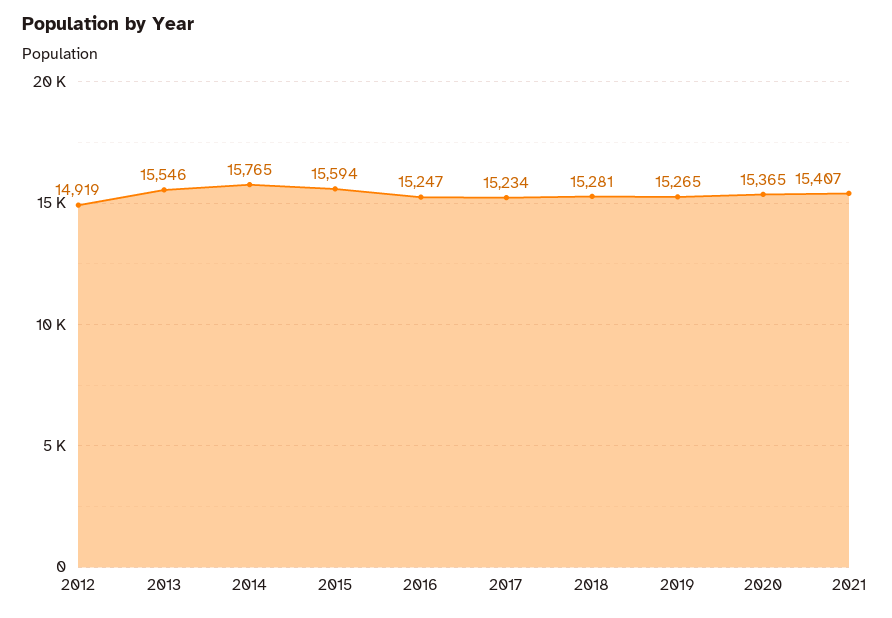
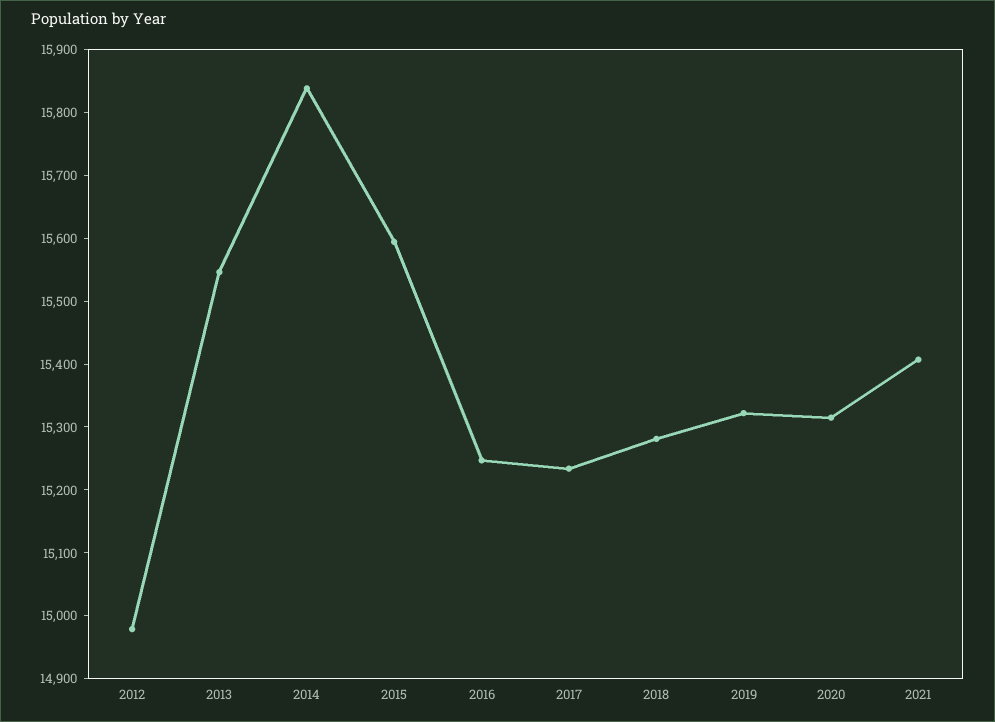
2012: 14919 -> 14980
2014: 15765 -> 15840
2019: 15265 -> 15320
2020: 15365 -> 15320

